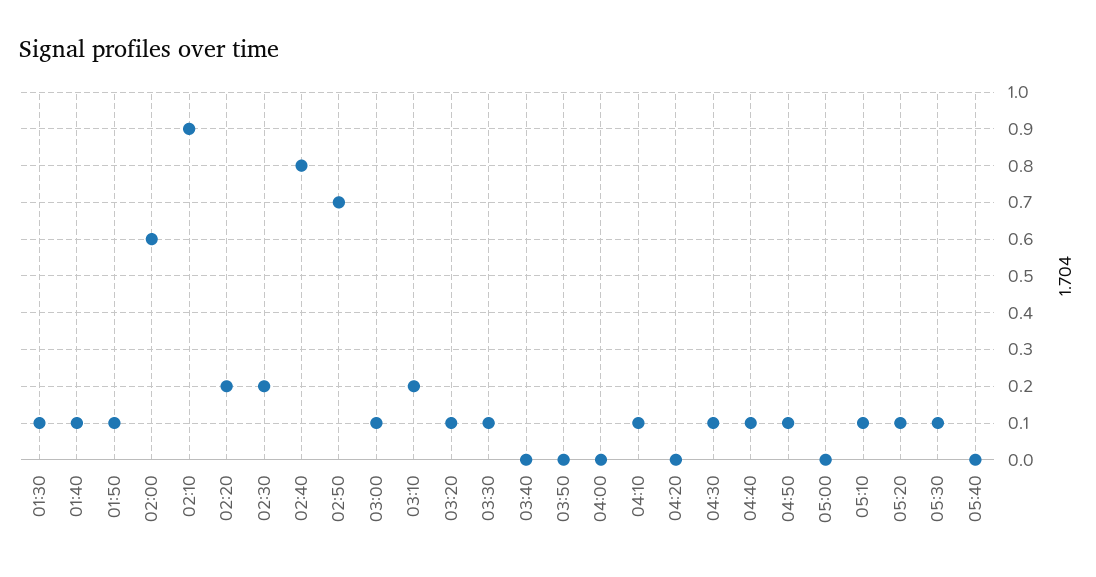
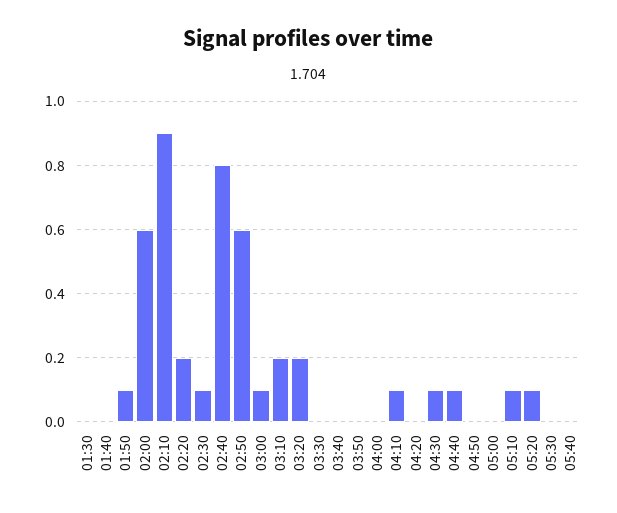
01:30: 0.1 -> 0
01:40: 0.1 -> 0
02:30: 0.2 -> 0.1
02:50: 0.7 -> 0.6
03:20: 0.1 -> 0.2
03:30: 0.1 -> 0
04:50: 0.1 -> 0
05:30: 0.1 -> 0

